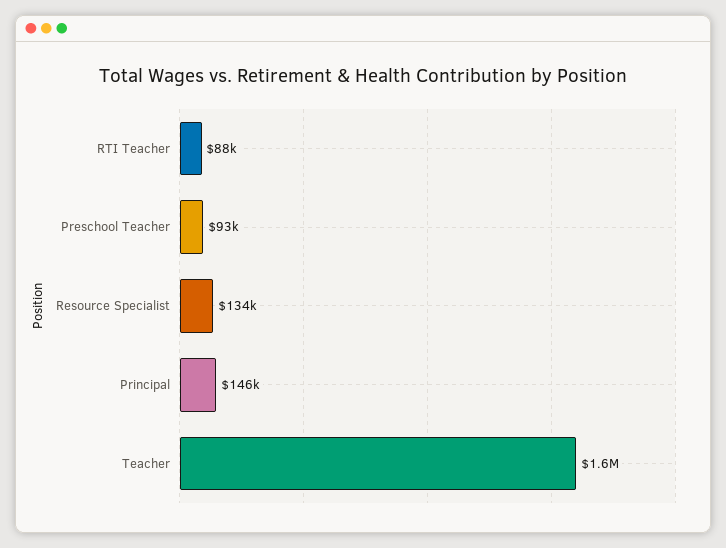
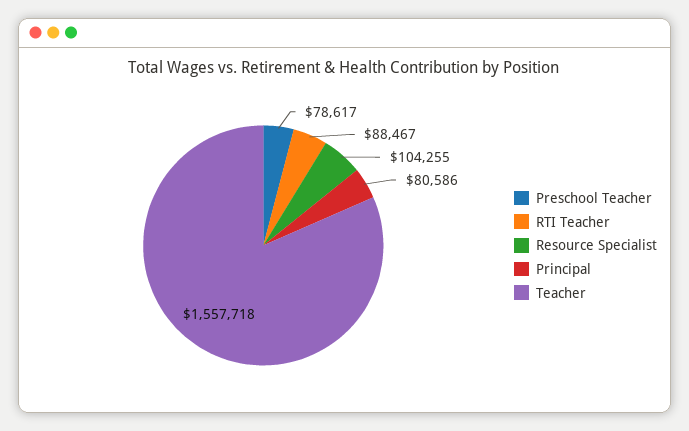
Preschool Teacher: 93000 -> 78617
Resource Specialist: 134000 -> 104255
Principal: 146000 -> 80586

